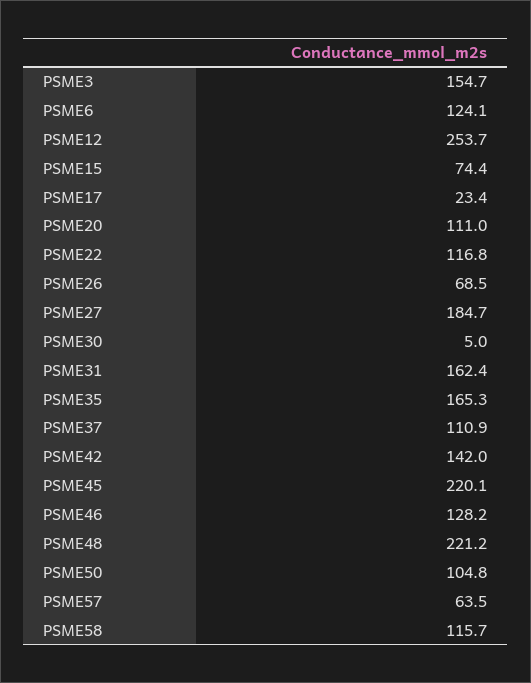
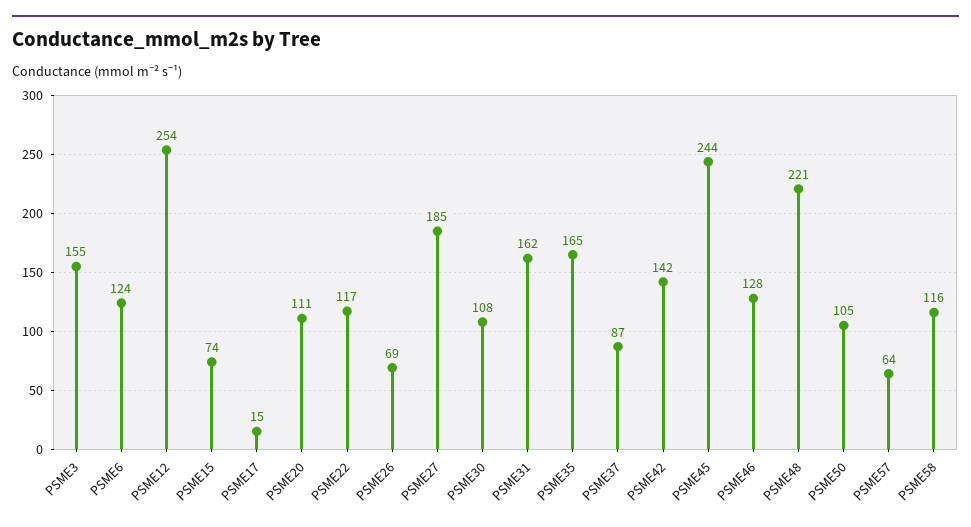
PSME17: 23.4 -> 15
PSME30: 5 -> 108
PSME37: 110.9 -> 87
PSME45: 220.1 -> 244

